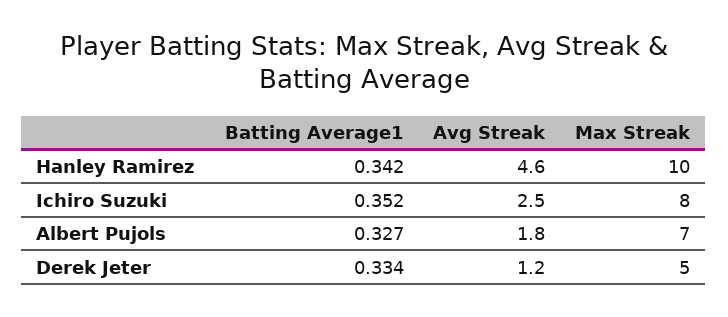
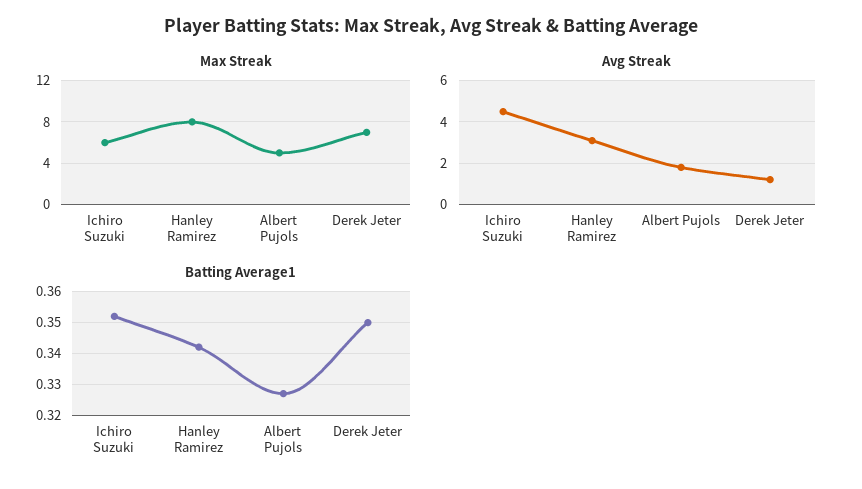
Avg Streak, Hanley Ramirez: 4.6 -> 3
Max Streak, Hanley Ramirez: 10 -> 8
Avg Streak, Ichiro Suzuki: 2.5 -> 4.5
Max Streak, Ichiro Suzuki: 8 -> 6
Max Streak, Albert Pujols: 7 -> 5
Batting Average1, Derek Jeter: 0.334 -> 0.35
Max Streak, Derek Jeter: 5 -> 7

